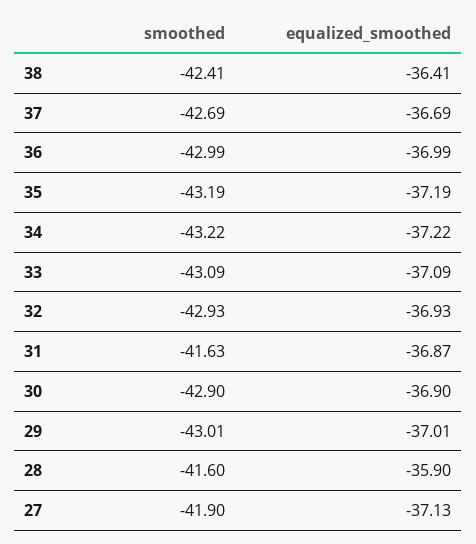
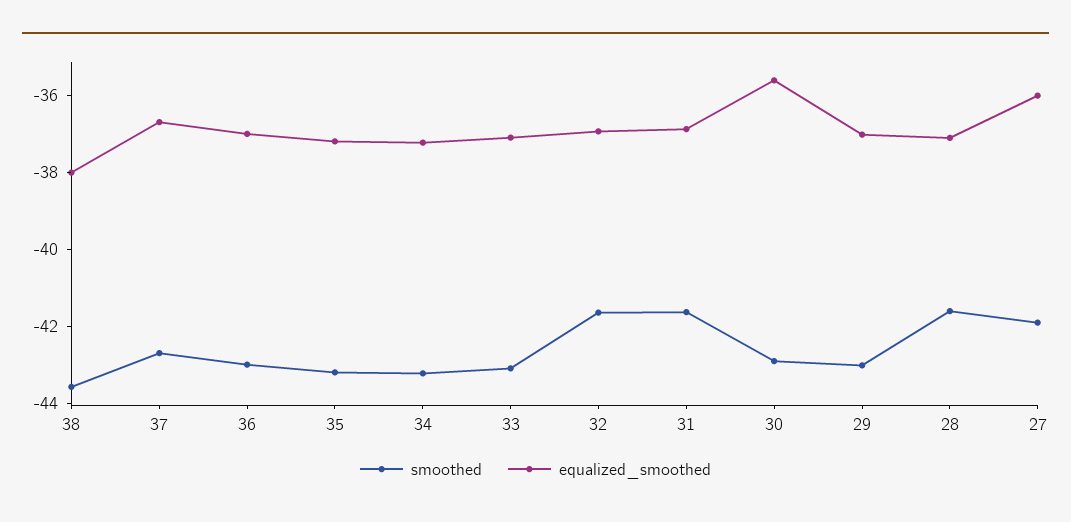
smoothed, 38: -42.41 -> -43.5
equalized_smoothed, 38: -36.41 -> -38
smoothed, 32: -42.93 -> -41.5
equalized_smoothed, 30: -36.9 -> -35.5
equalized_smoothed, 28: -35.9 -> -37
equalized_smoothed, 27: -37.13 -> -36

